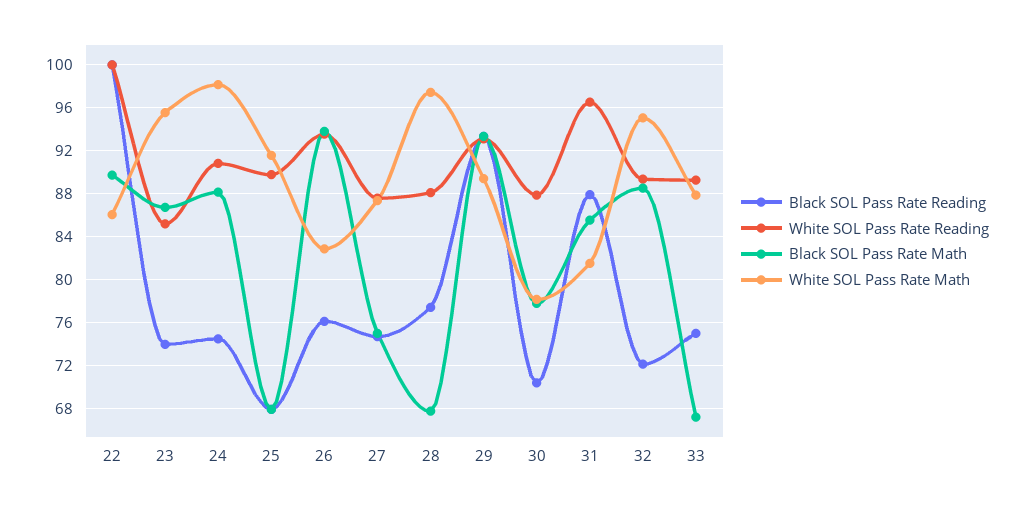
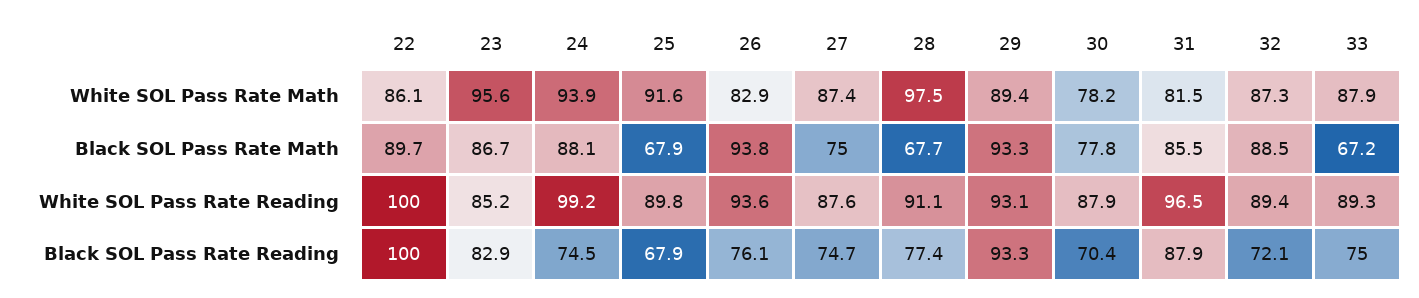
Black SOL Pass Rate Reading, 23: 74 -> 82.9
White SOL Pass Rate Reading, 24: 91 -> 99.2
White SOL Pass Rate Math, 24: 98 -> 93.9
White SOL Pass Rate Reading, 28: 88 -> 91.1
White SOL Pass Rate Math, 32: 95 -> 87.3

